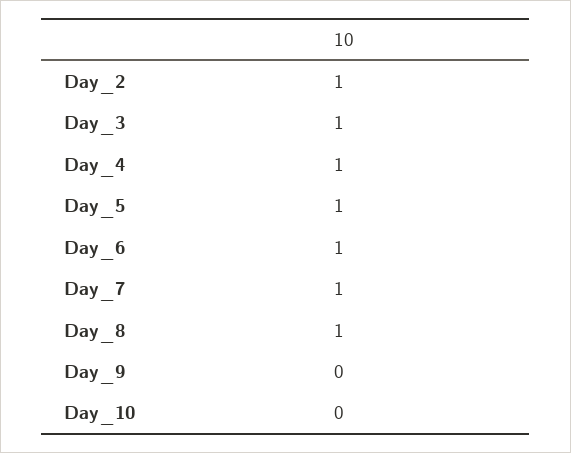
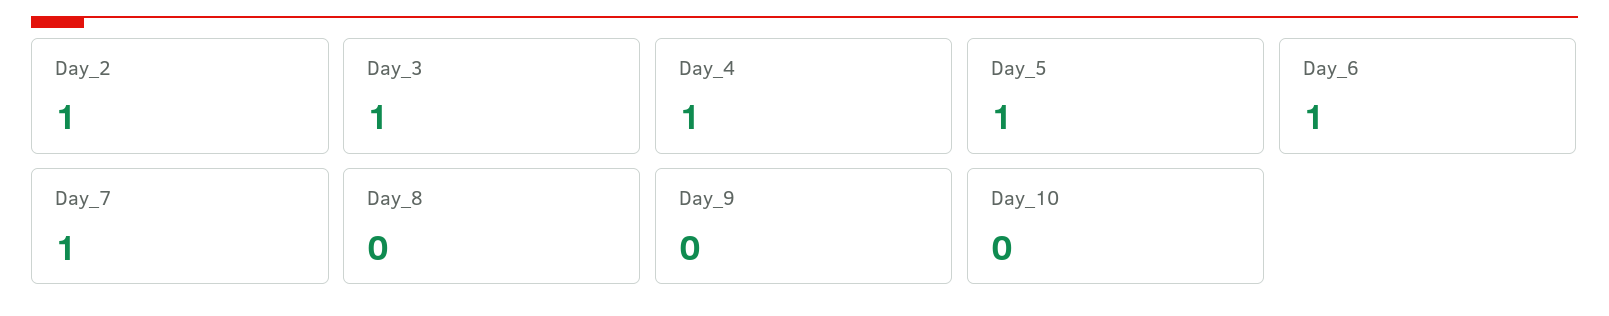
Day_8: 1 -> 0

